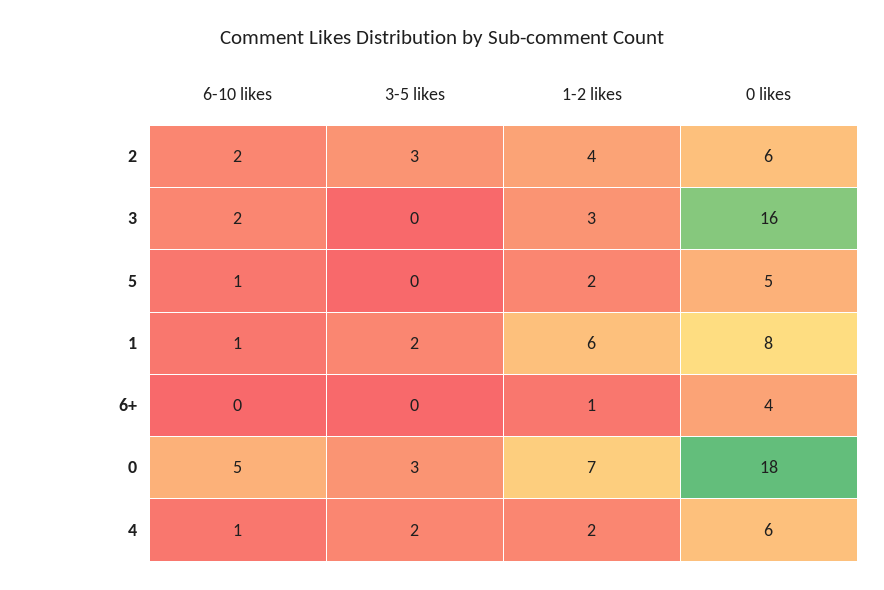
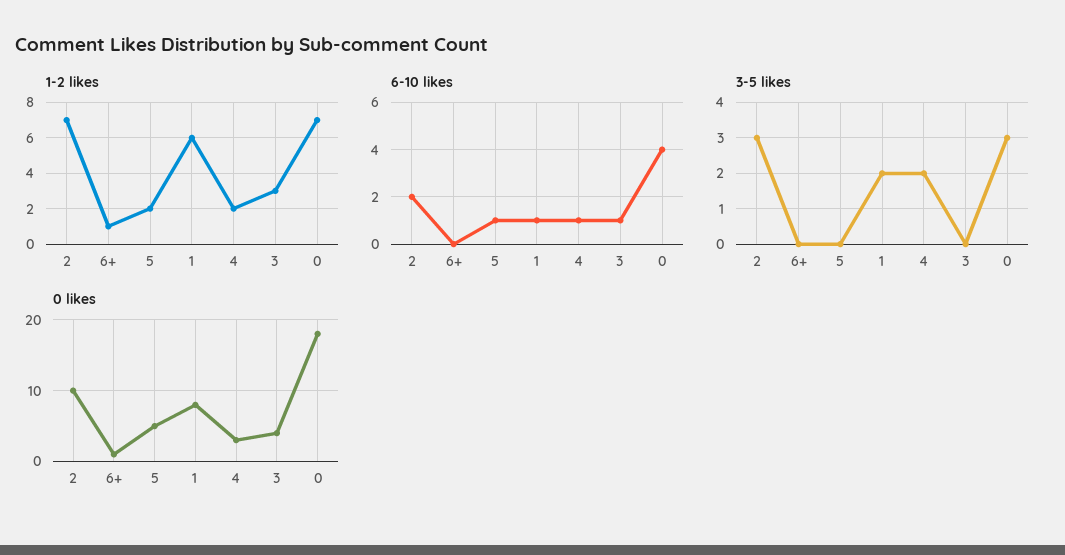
1-2 likes, 2: 4 -> 7
0 likes, 2: 6 -> 10
6-10 likes, 3: 2 -> 1
0 likes, 3: 16 -> 4
0 likes, 6+: 4 -> 1
6-10 likes, 0: 5 -> 4
0 likes, 4: 6 -> 3

